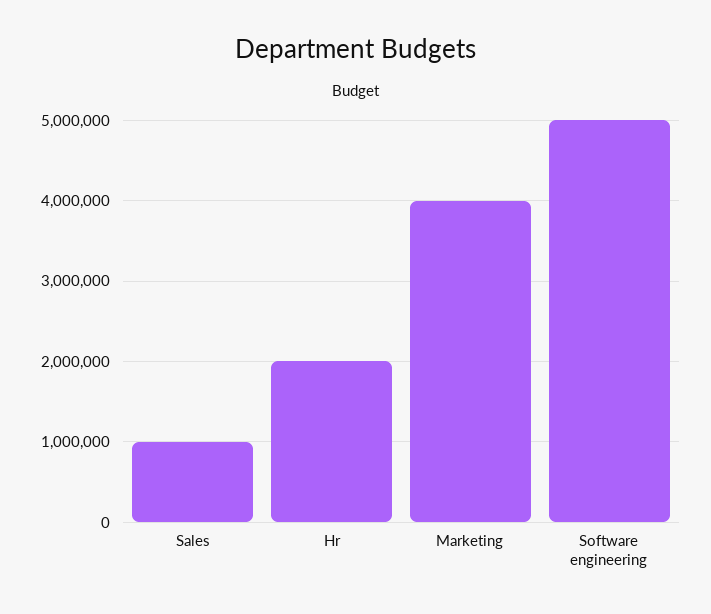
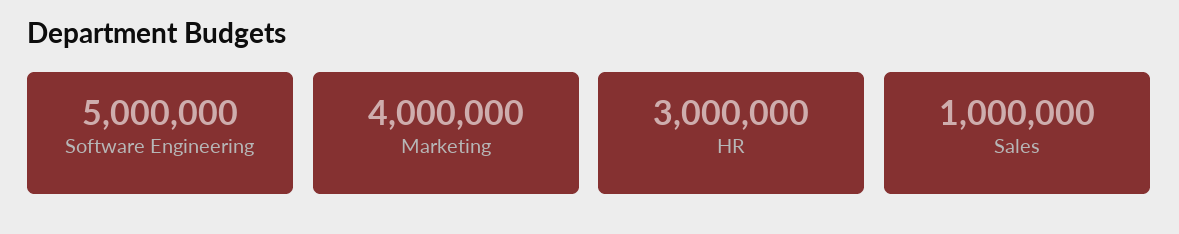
Hr: 2000000 -> 3000000

